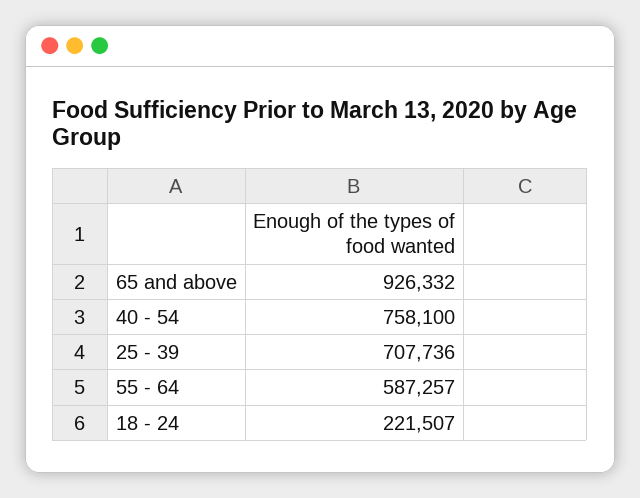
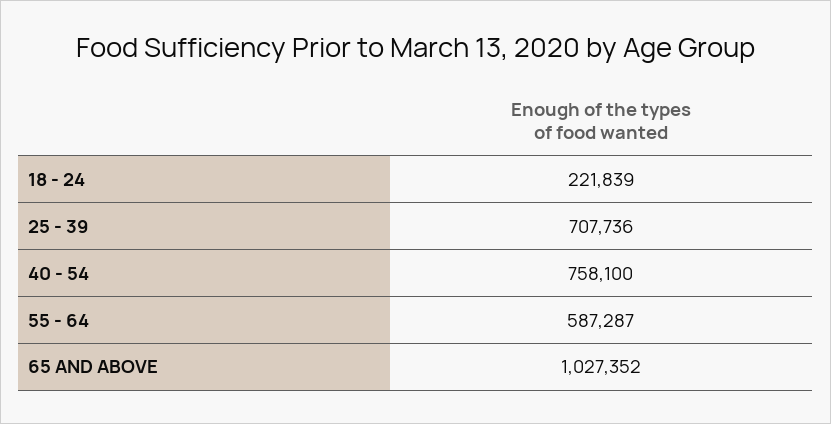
65 and above: 926332 -> 1027352
55 - 64: 587257 -> 587287
18 - 24: 221507 -> 221839

